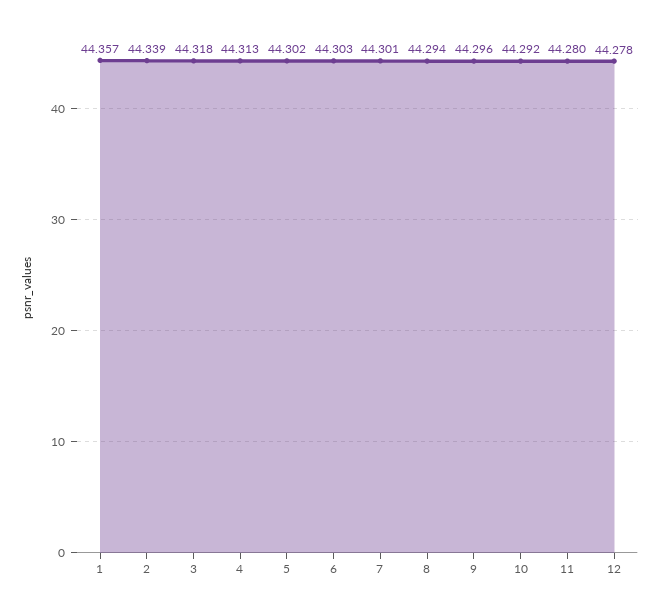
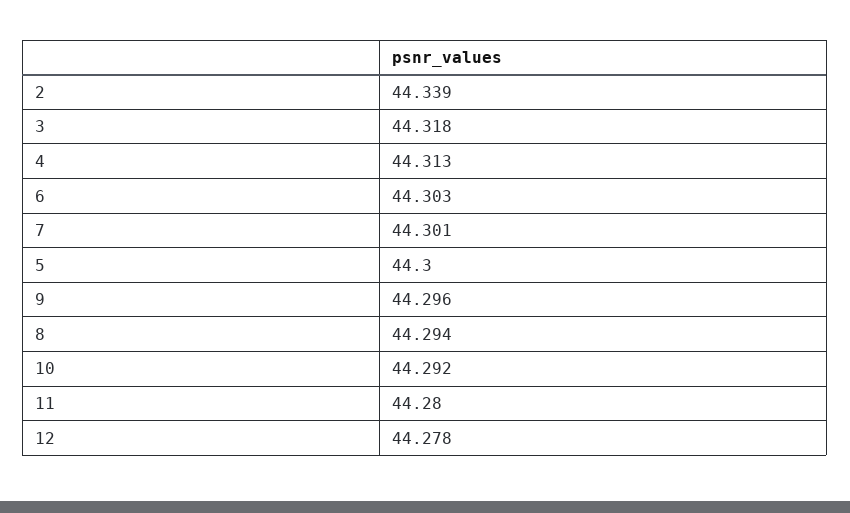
1: 44.357 -> none
5: 44.302 -> 44.3

